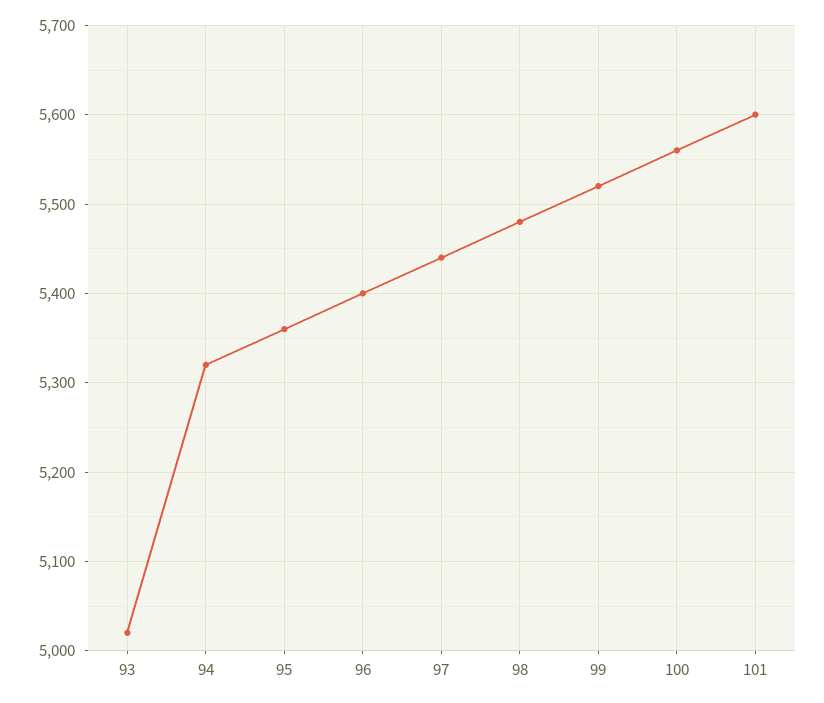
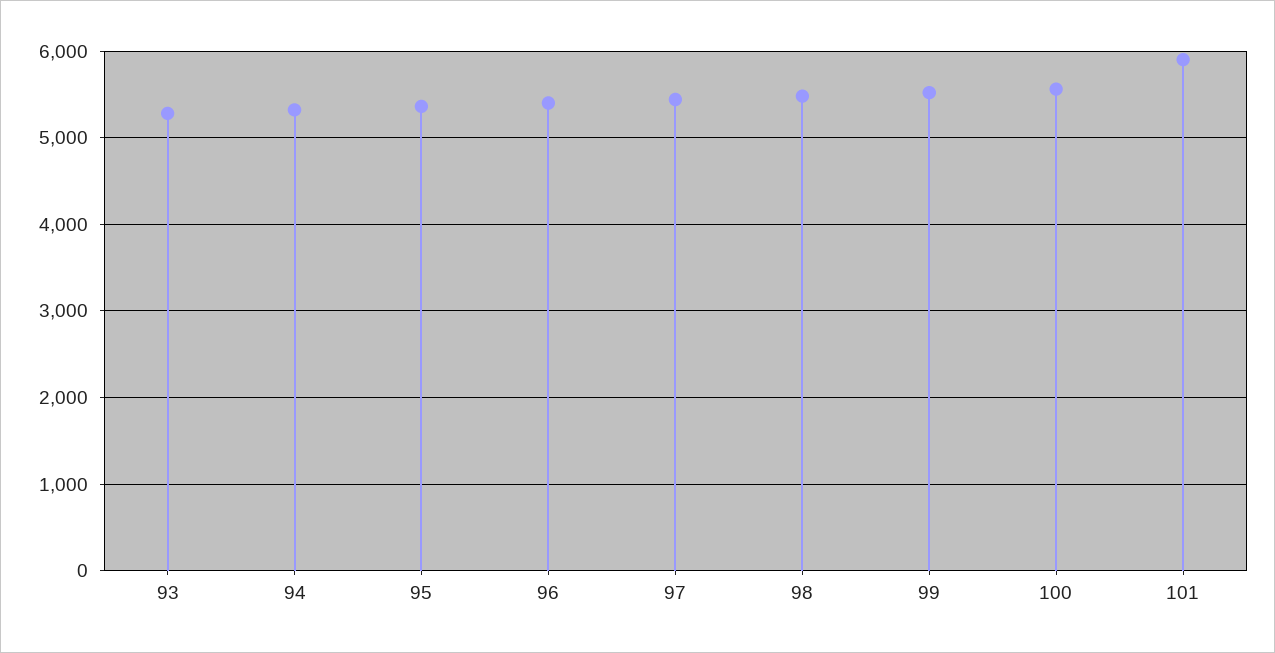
93: 5020 -> 5300
101: 5600 -> 5900

